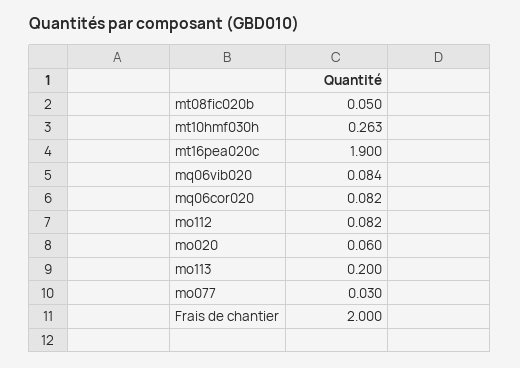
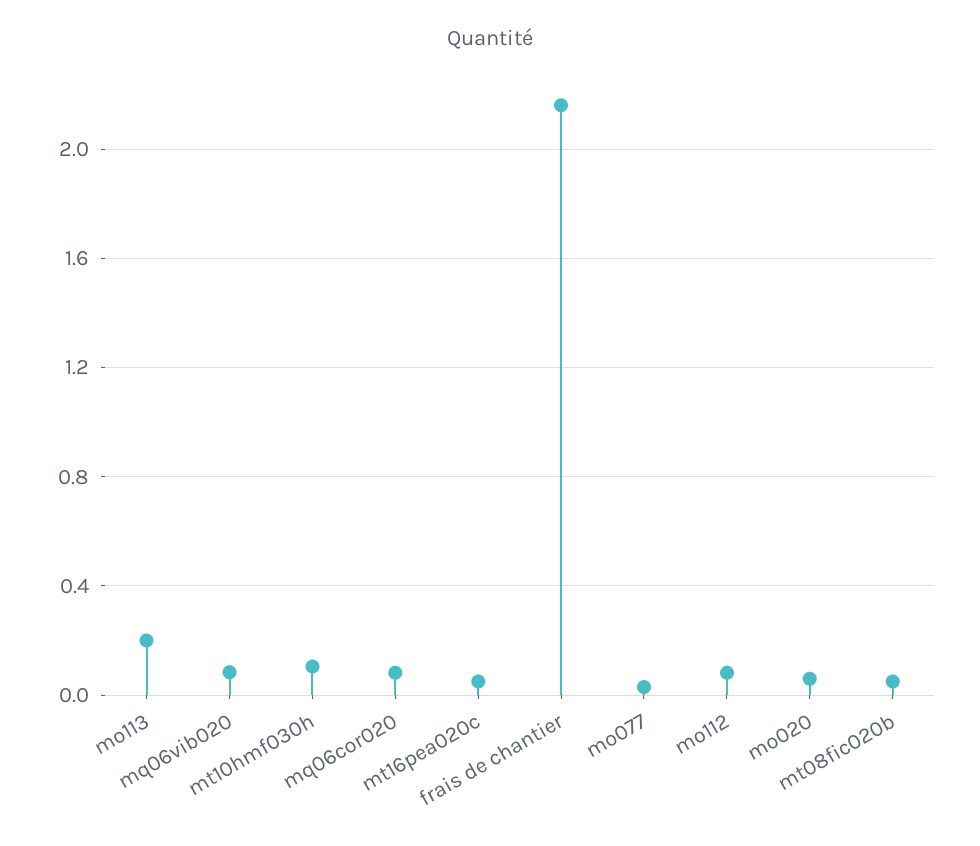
mt10hmf030h: 0.263 -> 0.1
mt16pea020c: 1.9 -> 0.05
Frais de chantier: 2 -> 2.15

